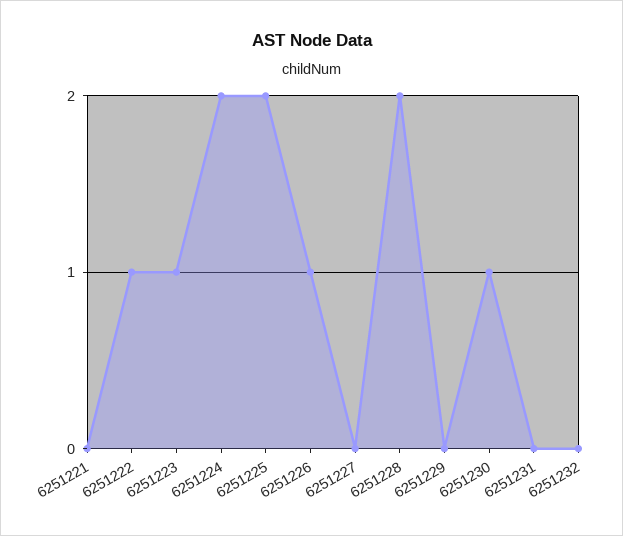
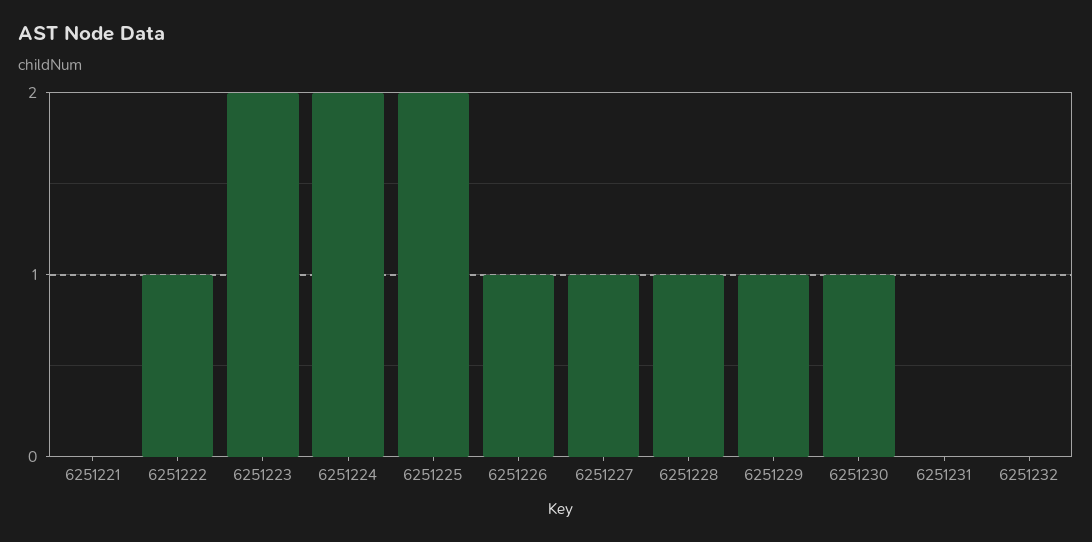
6251223: 1 -> 2
6251227: 0 -> 1
6251228: 2 -> 1
6251229: 0 -> 1

